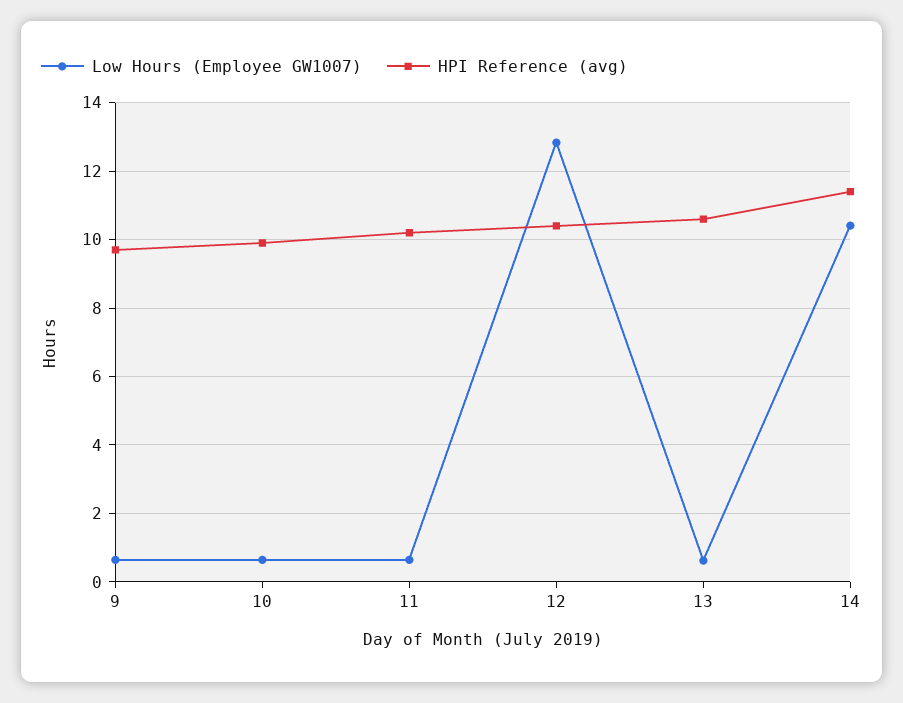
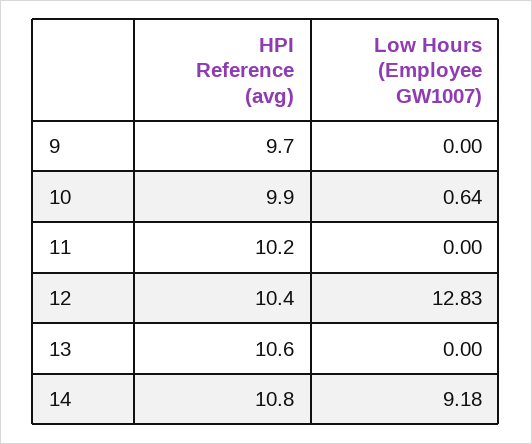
Low Hours (Employee GW1007), 9: 0.6 -> 0
Low Hours (Employee GW1007), 11: 0.6 -> 0
Low Hours (Employee GW1007), 13: 0.6 -> 0
Low Hours (Employee GW1007), 14: 10.4 -> 9.18
HPI Reference (avg), 14: 11.4 -> 10.8

